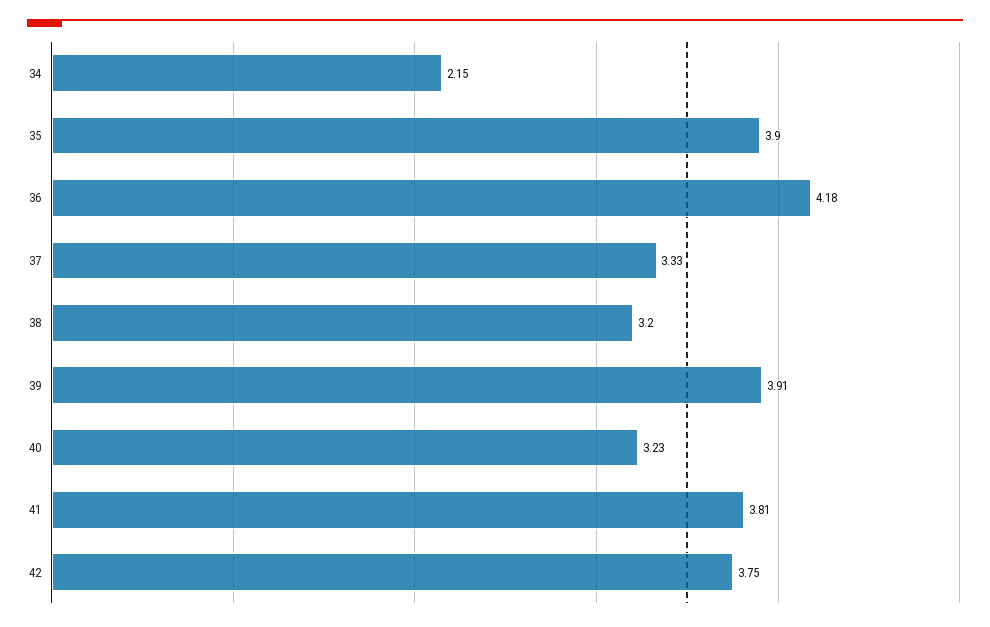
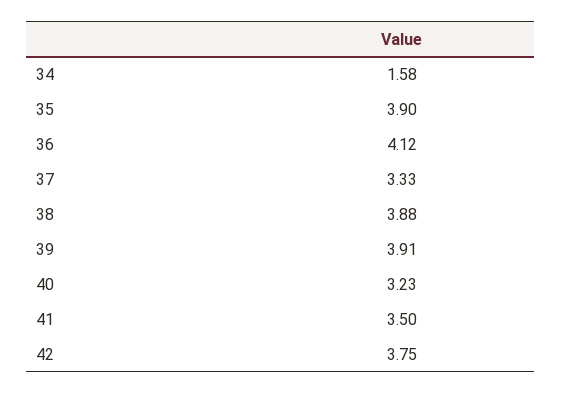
34: 2.15 -> 1.58
36: 4.18 -> 4.12
38: 3.2 -> 3.88
41: 3.81 -> 3.5

